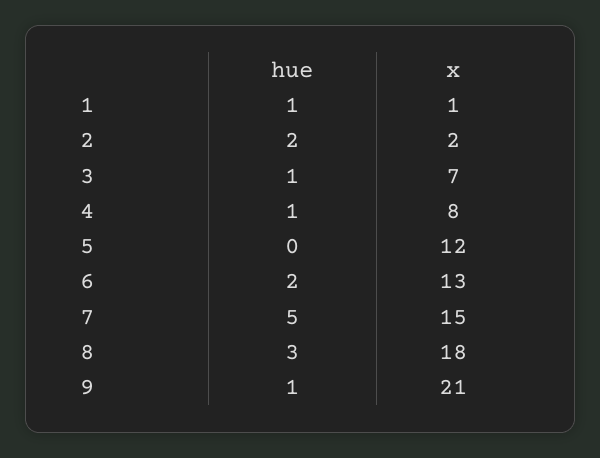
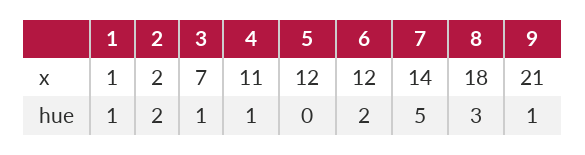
x, 4: 8 -> 11
x, 6: 13 -> 12
x, 7: 15 -> 14

